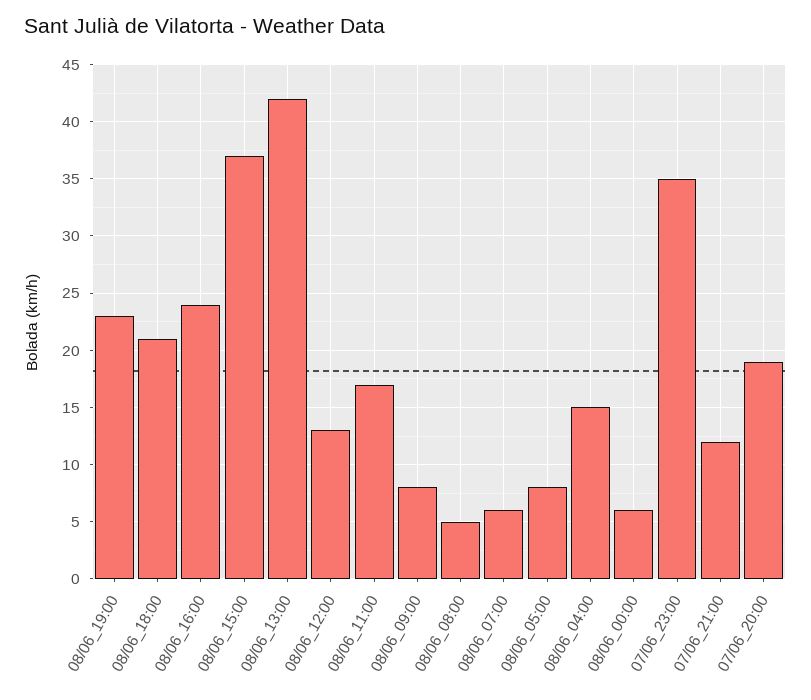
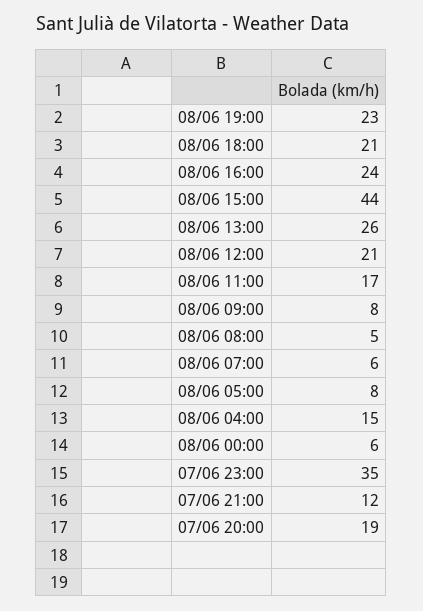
08/06_15:00: 37 -> 44
08/06_13:00: 42 -> 26
08/06_12:00: 13 -> 21

